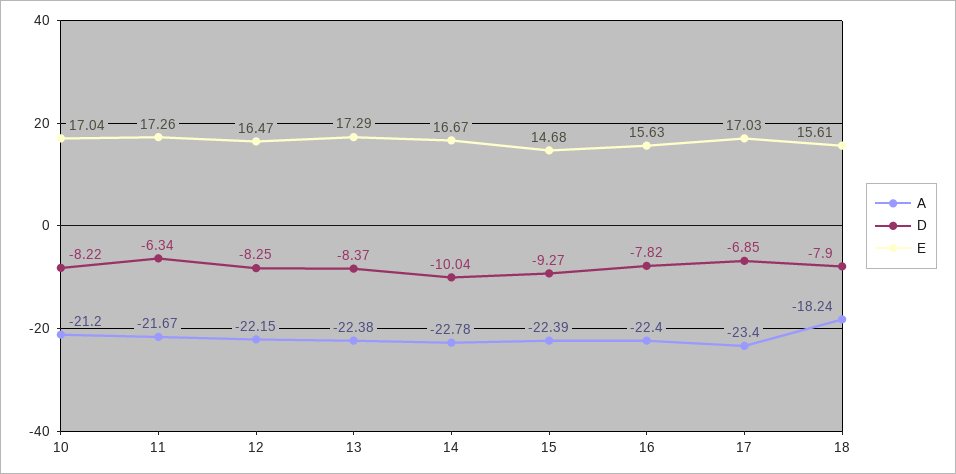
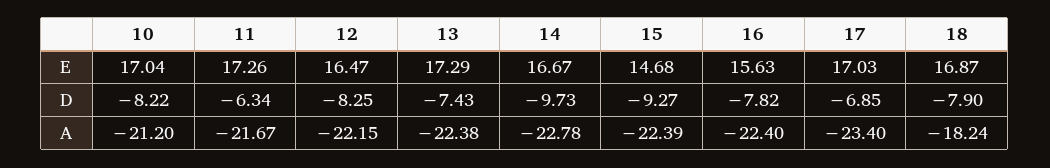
D, 13: -8.37 -> -7.43
D, 14: -10.04 -> -9.73
E, 18: 15.61 -> 16.87

